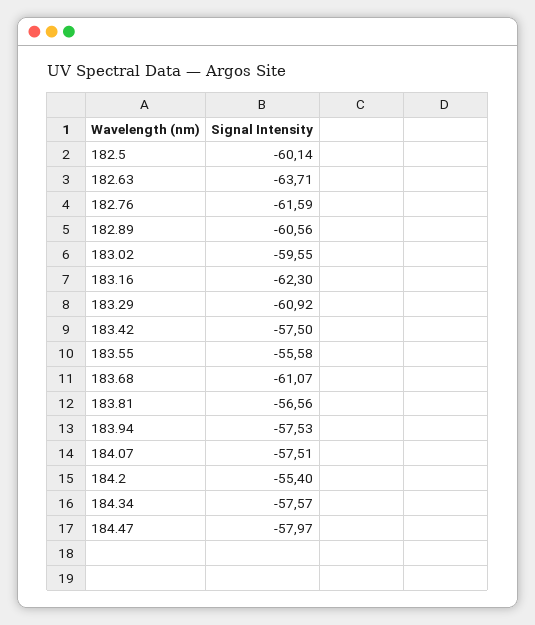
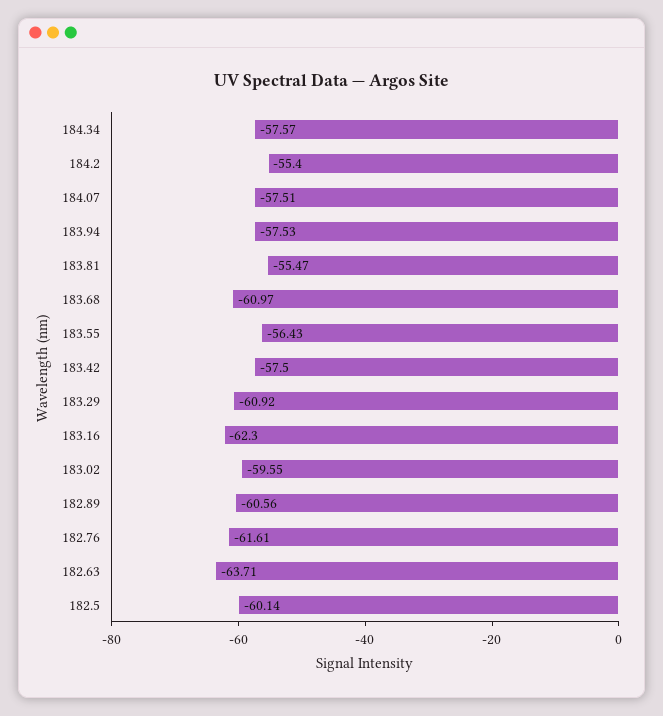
182.76: -61.59 -> -61.61
183.55: -55.58 -> -56.43
183.68: -61.07 -> -60.97
183.81: -56.56 -> -55.47
184.47: -57.97 -> none

